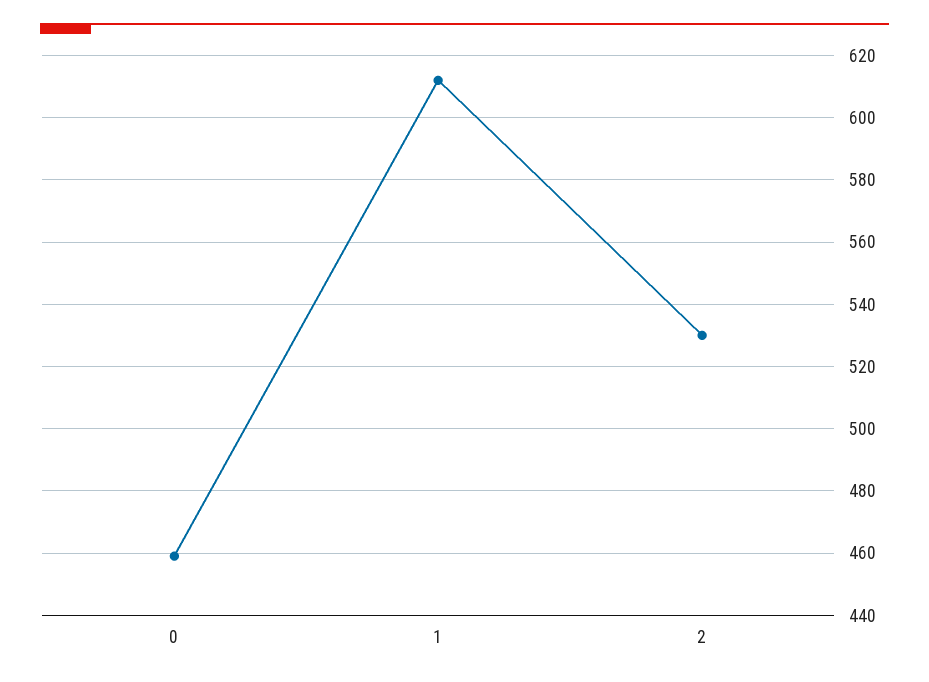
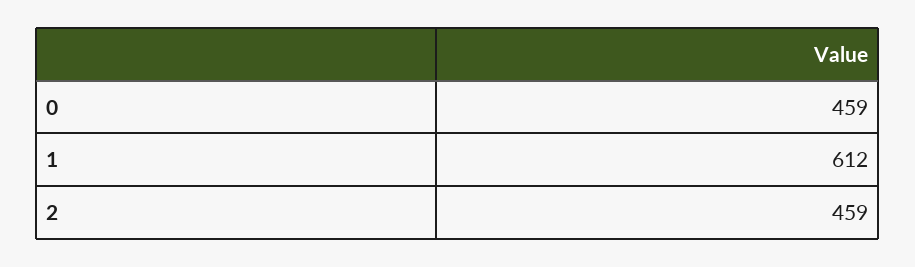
2: 530 -> 459

